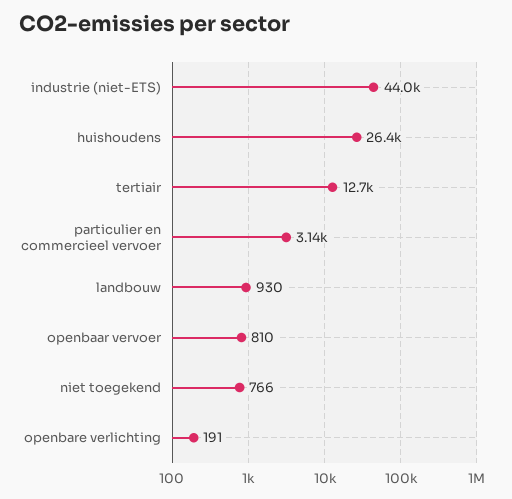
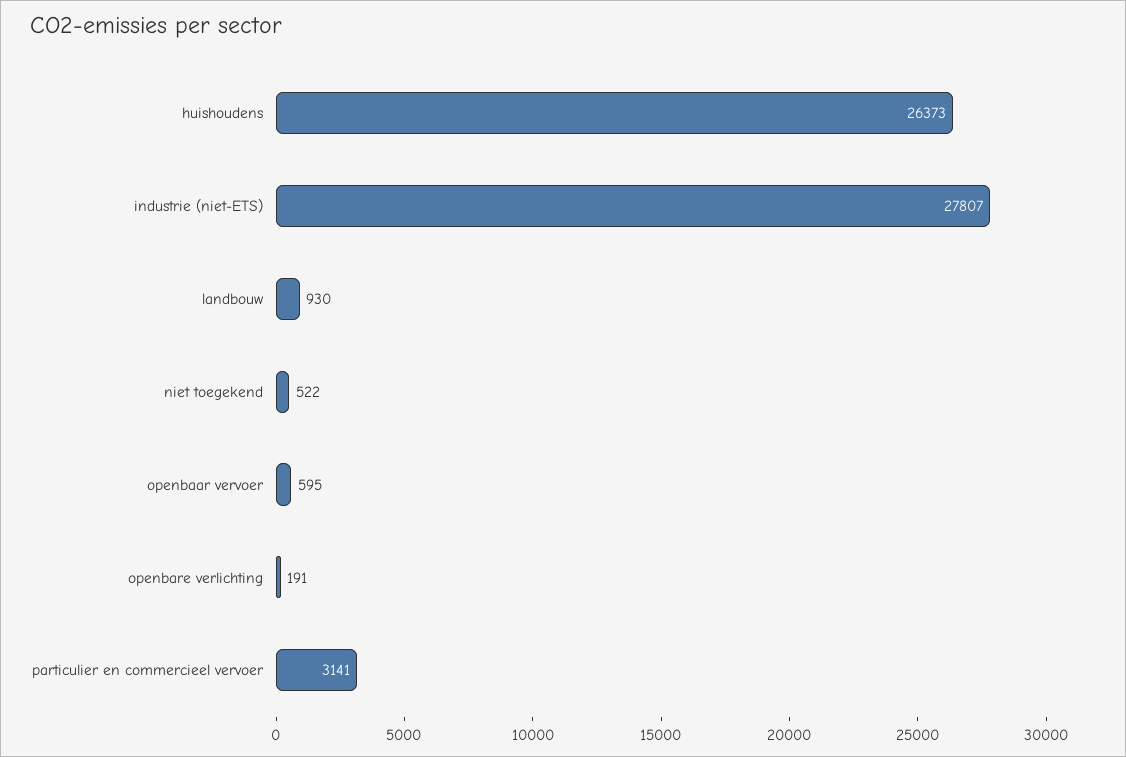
industrie (niet-ETS): 44000 -> 27807
tertiair: 12700 -> none
openbaar vervoer: 810 -> 595
niet toegekend: 766 -> 522

